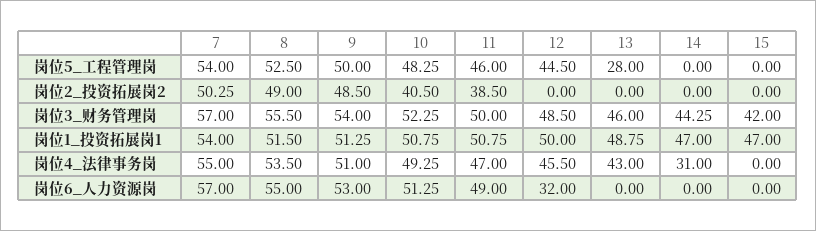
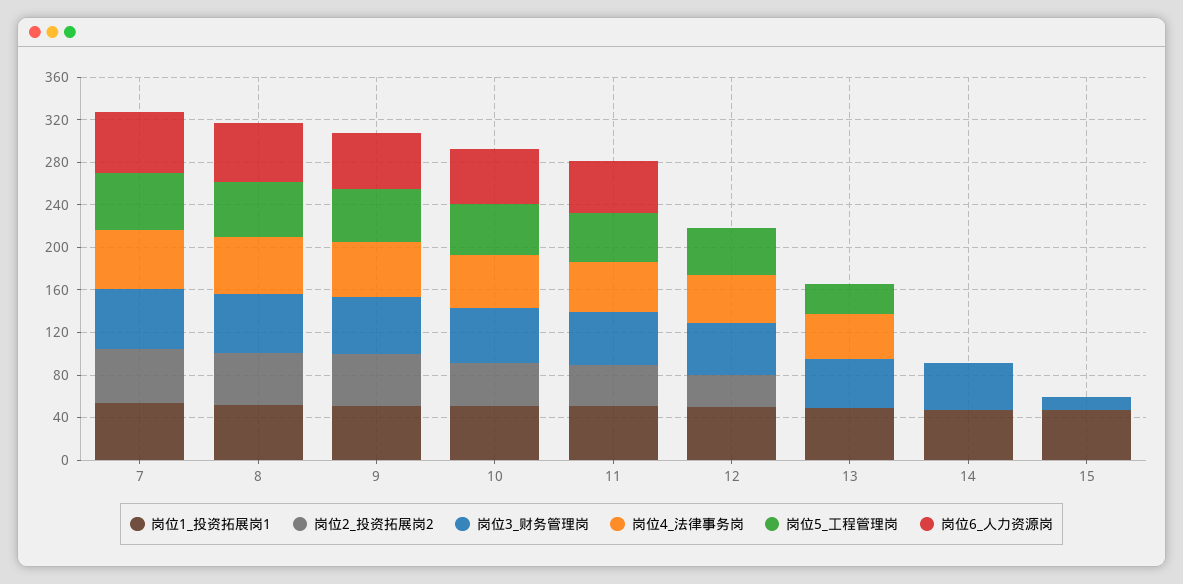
岗位2_投资拓展岗2, 12: 0 -> 30
岗位3_财务管理岗, 15: 42 -> 10
岗位4_法律事务岗, 14: 31 -> 0
岗位6_人力资源岗, 12: 32 -> 0

